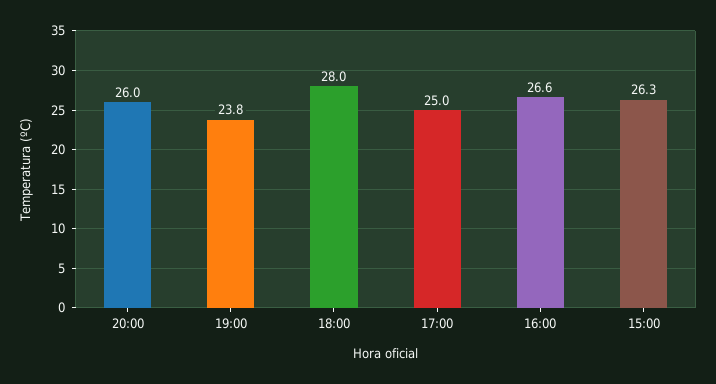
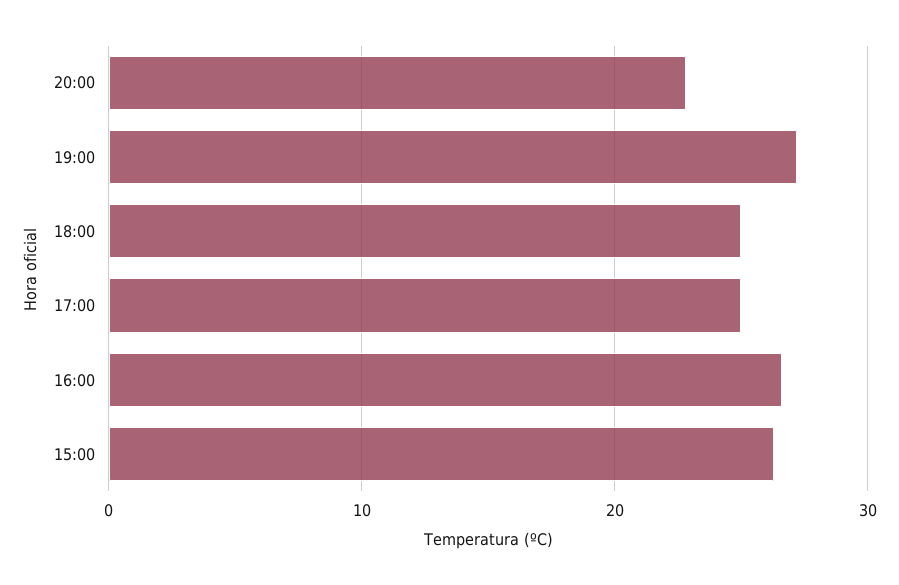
20:00: 26 -> 23
19:00: 23.8 -> 27
18:00: 28 -> 25

